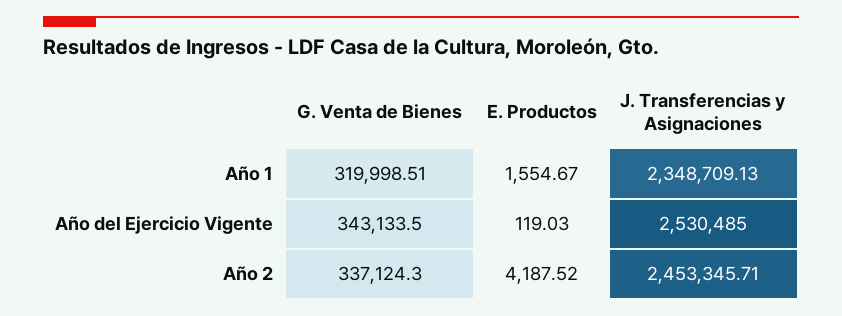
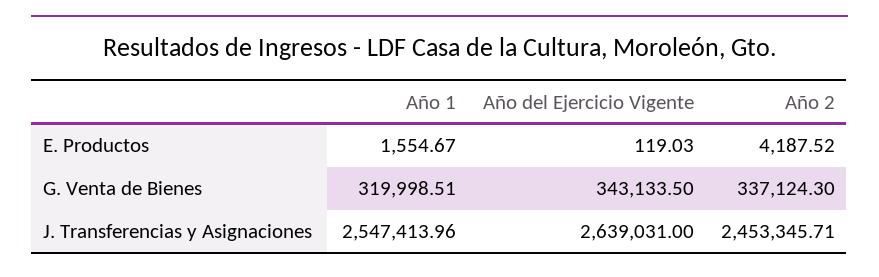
J. Transferencias y Asignaciones, Año 1: 2348709.13 -> 2547413.96
J. Transferencias y Asignaciones, Año del Ejercicio Vigente: 2530485 -> 2639031

